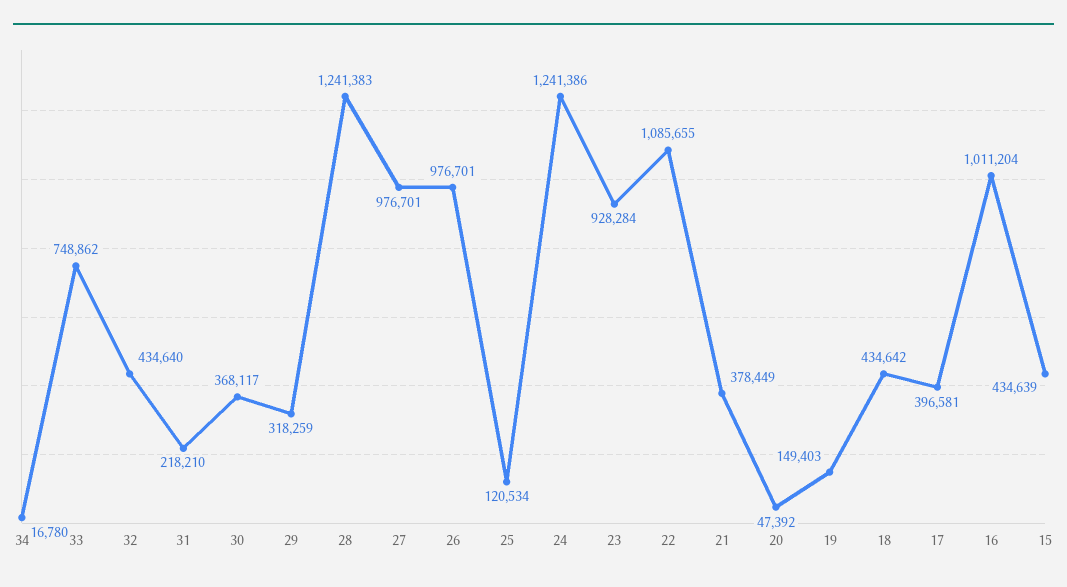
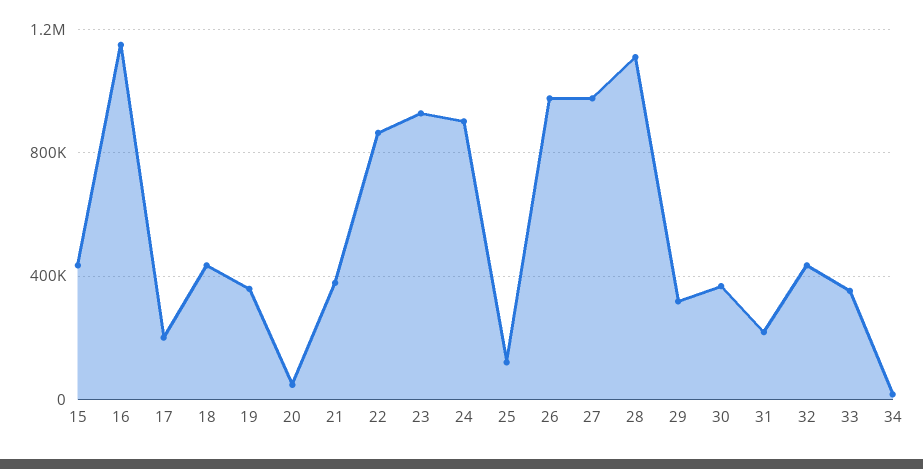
33: 748862 -> 350000
28: 1241383 -> 1100000
24: 1241386 -> 900000
22: 1085655 -> 850000
19: 149403 -> 350000
17: 396581 -> 200000
16: 1011204 -> 1150000

